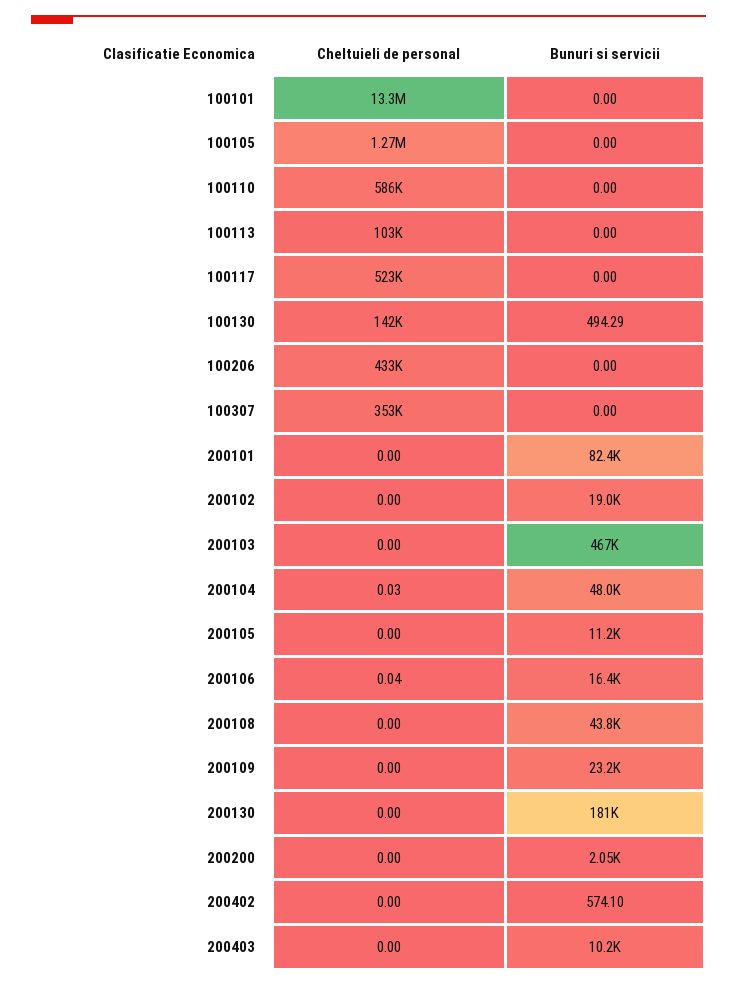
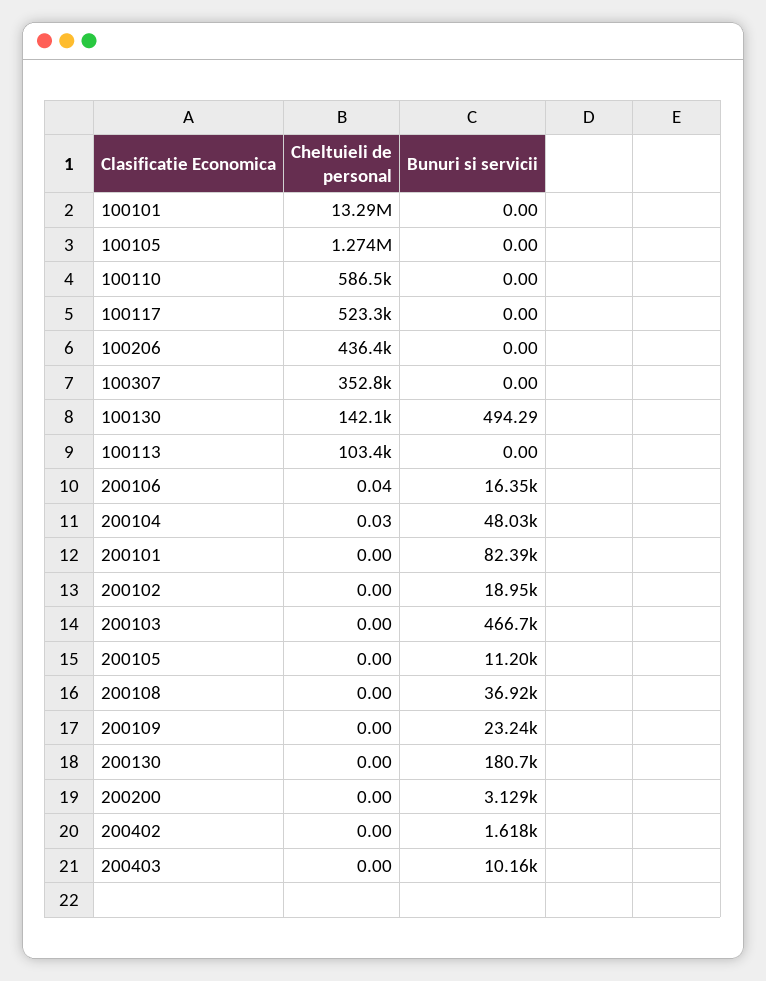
Cheltuieli de personal, 100206: 433000 -> 436400
Bunuri si servicii, 200108: 43800 -> 36920
Bunuri si servicii, 200200: 2050 -> 3129
Bunuri si servicii, 200402: 574.1 -> 1618

